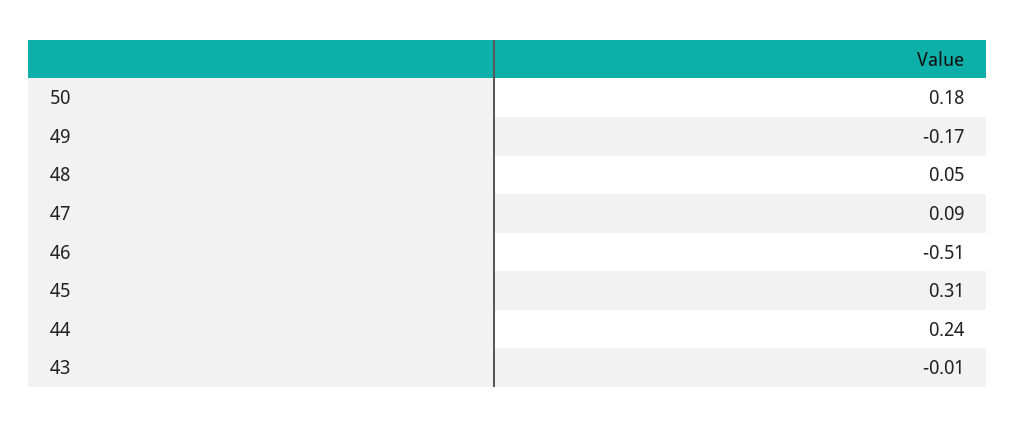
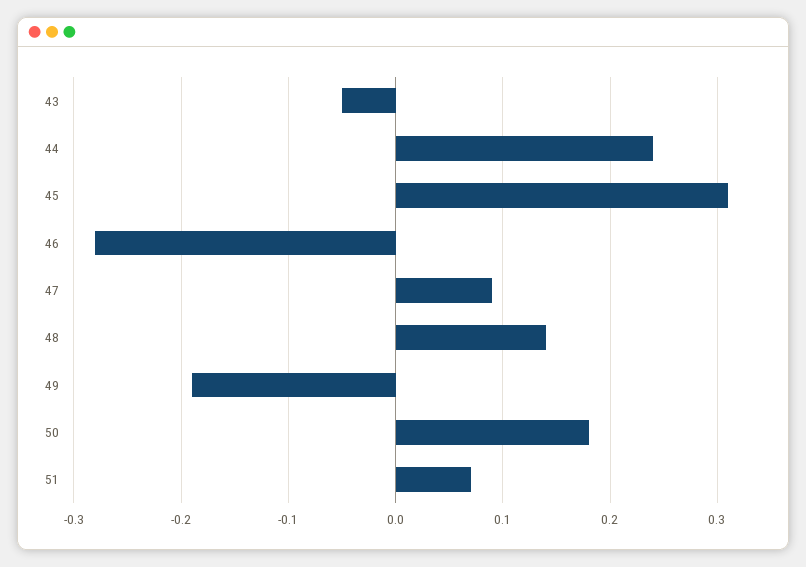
49: -0.17 -> -0.19
48: 0.05 -> 0.14
46: -0.51 -> -0.28
43: -0.01 -> -0.05
51: none -> 0.07

